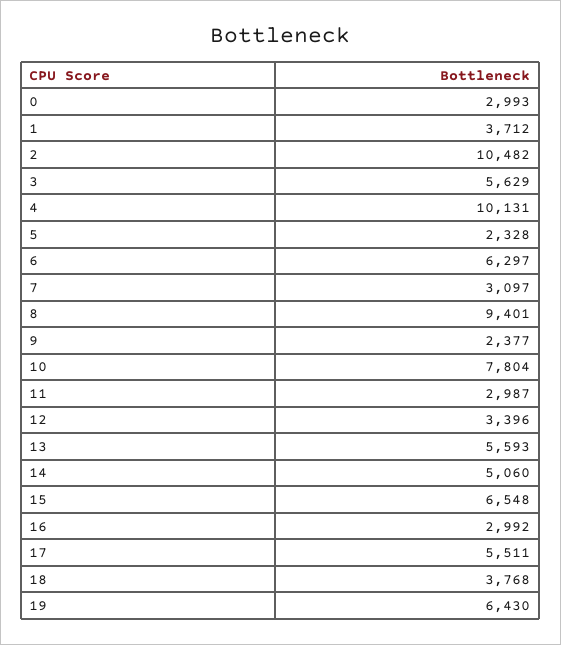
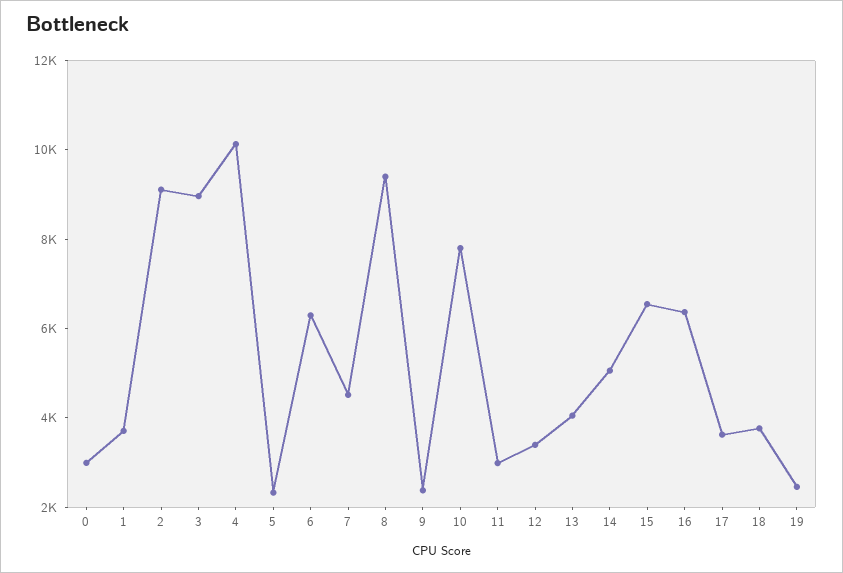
2: 10482 -> 9000
3: 5629 -> 9000
7: 3097 -> 4500
13: 5593 -> 4000
16: 2992 -> 6500
17: 5511 -> 3500
19: 6430 -> 2500

